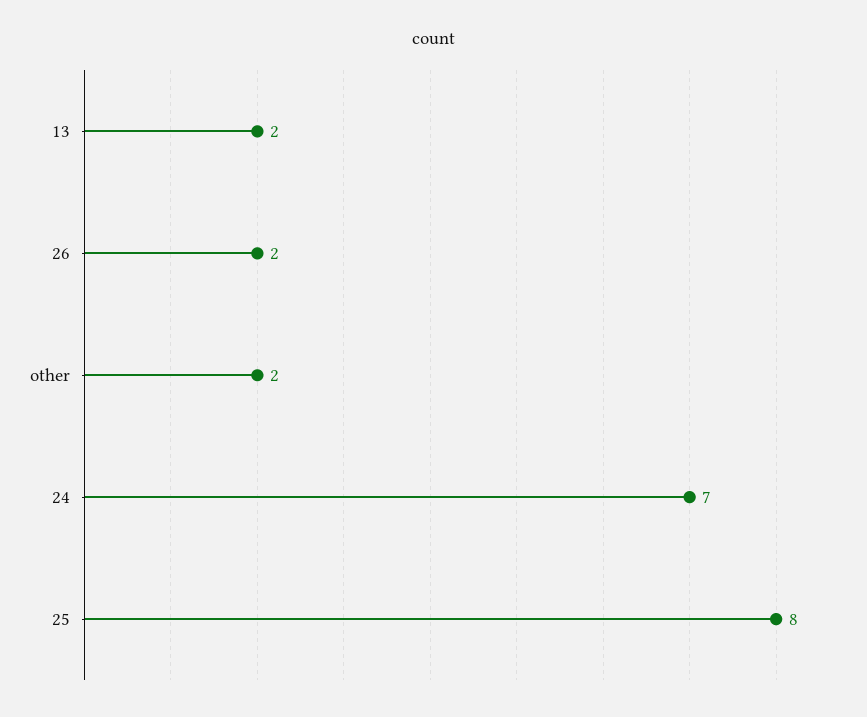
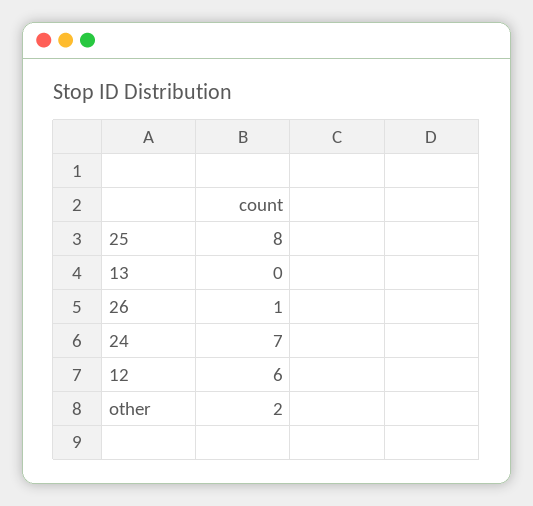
13: 2 -> 0
26: 2 -> 1
12: none -> 6

